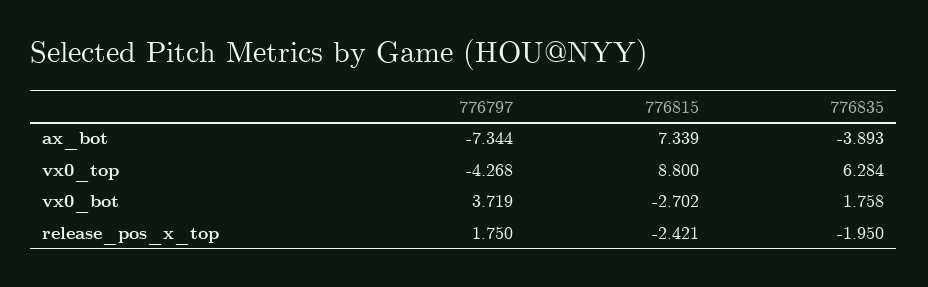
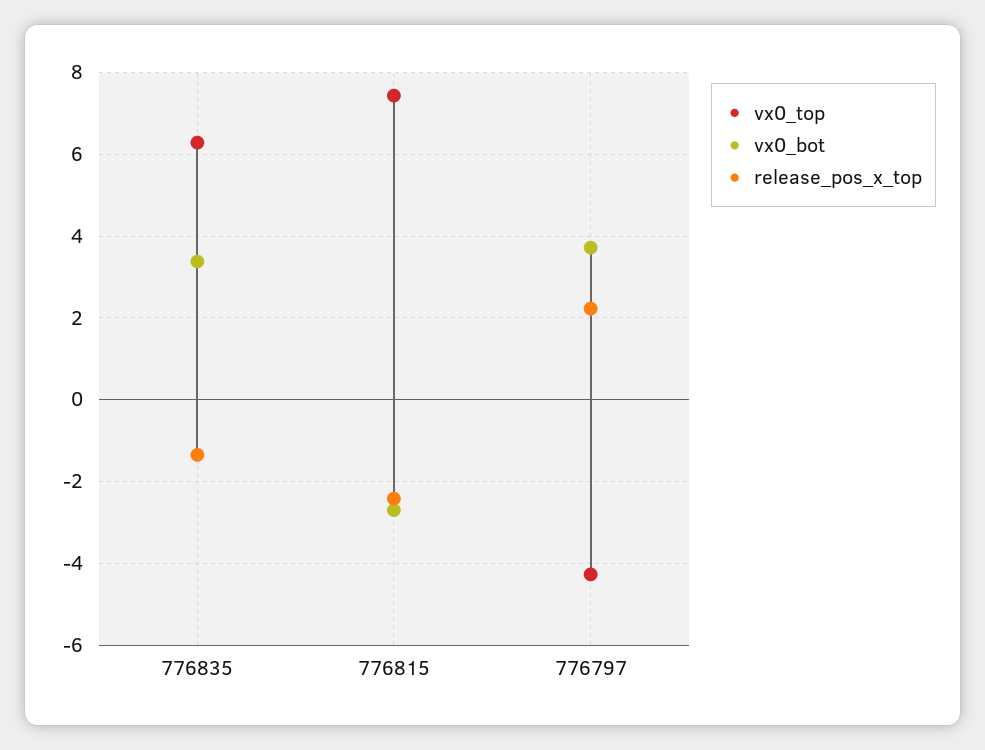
ax_bot, 776797: -7.344 -> none
ax_bot, 776815: 7.339 -> none
ax_bot, 776835: -3.893 -> none
vx0_top, 776815: 8.8 -> 7.4
vx0_bot, 776835: 1.758 -> 3.4
release_pos_x_top, 776797: 1.75 -> 2.2
release_pos_x_top, 776835: -1.95 -> -1.4

